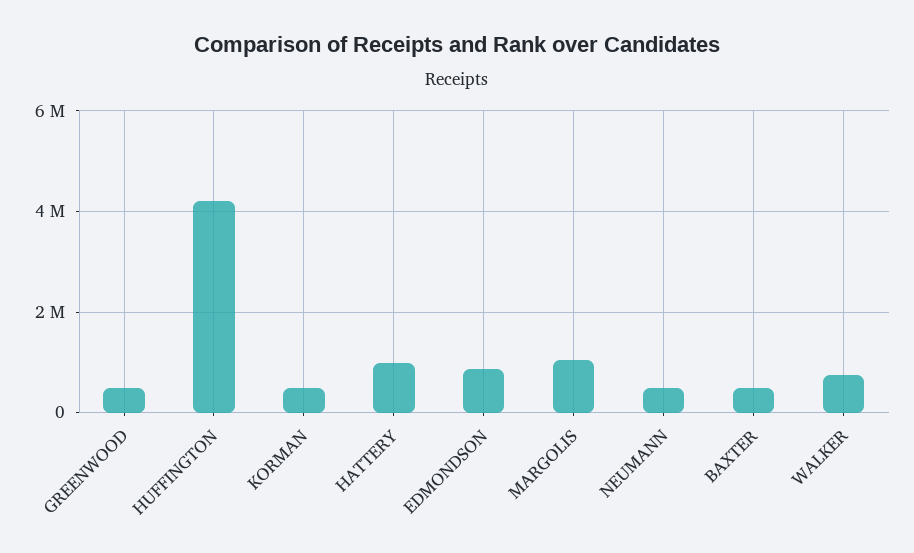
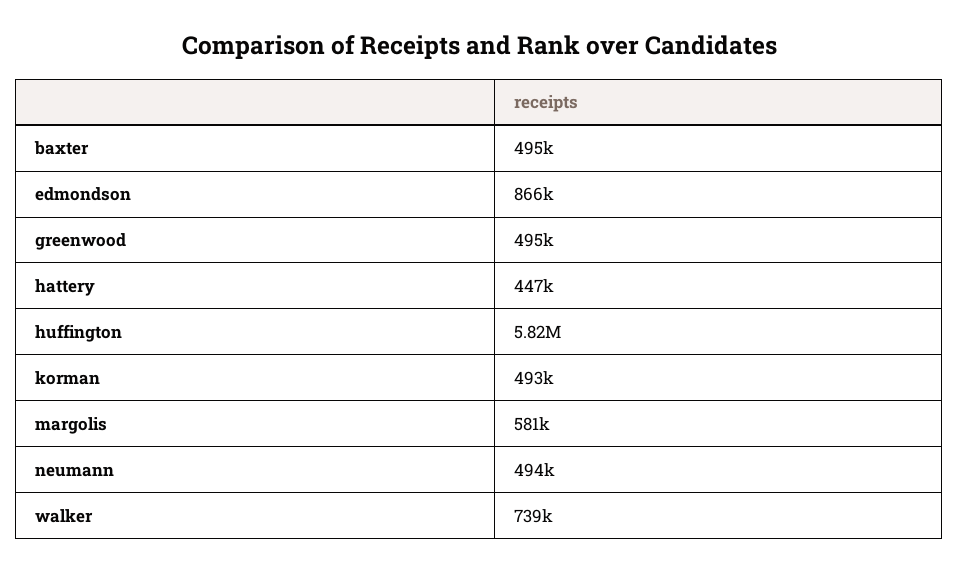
HUFFINGTON: 4200000 -> 5820000
HATTERY: 1000000 -> 447000
MARGOLIS: 1000000 -> 581000

